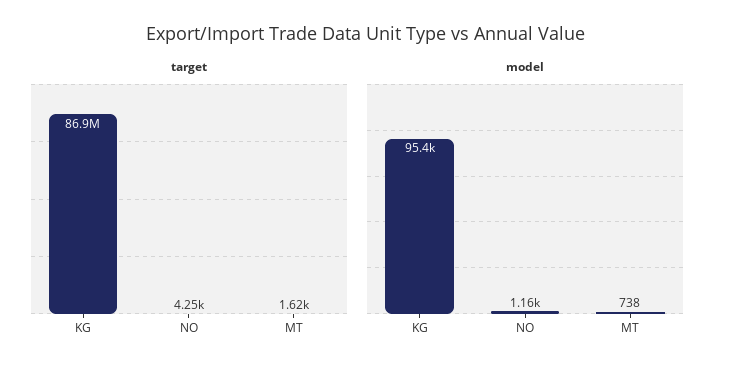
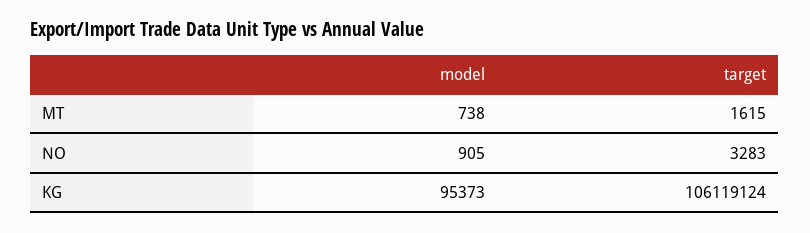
target, KG: 86900000 -> 106119124
target, NO: 4250 -> 3283
model, NO: 1160 -> 905

